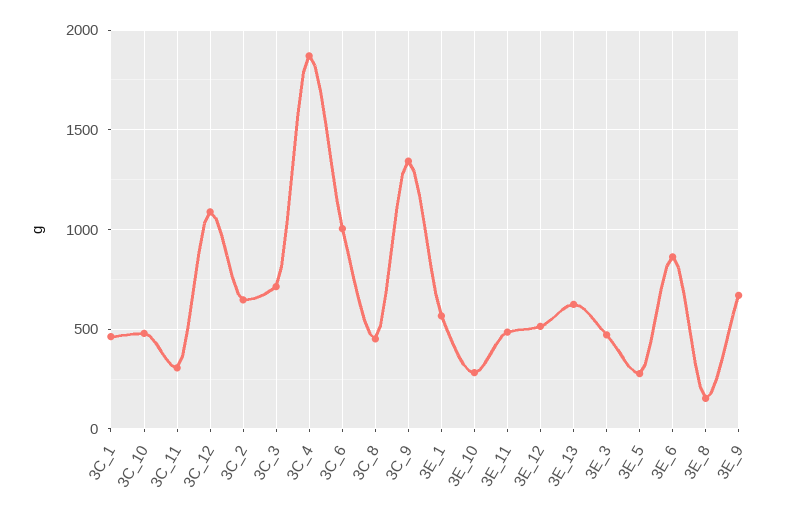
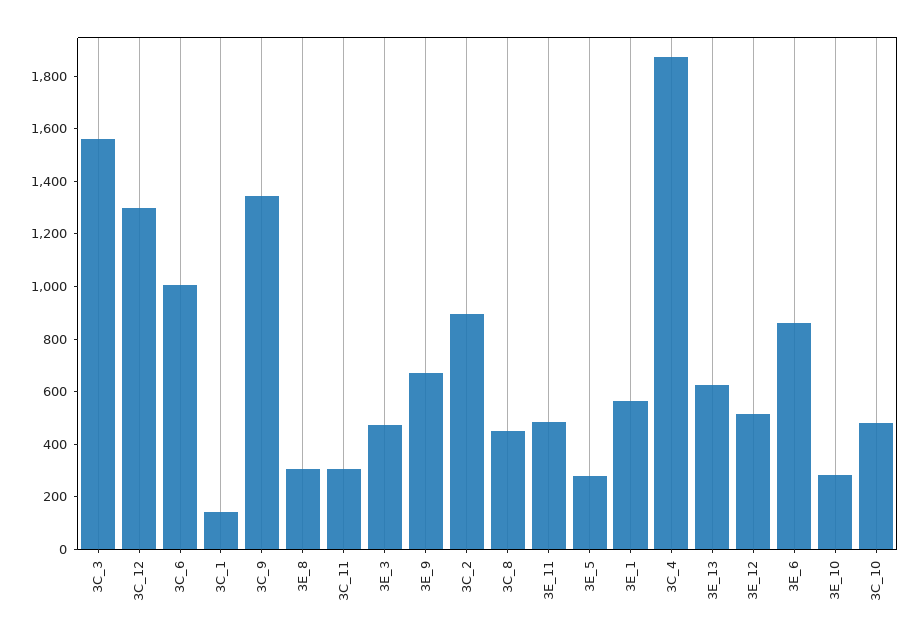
3C_1: 450 -> 150
3C_12: 1100 -> 1300
3C_2: 650 -> 900
3C_3: 700 -> 1550
3E_8: 150 -> 300

